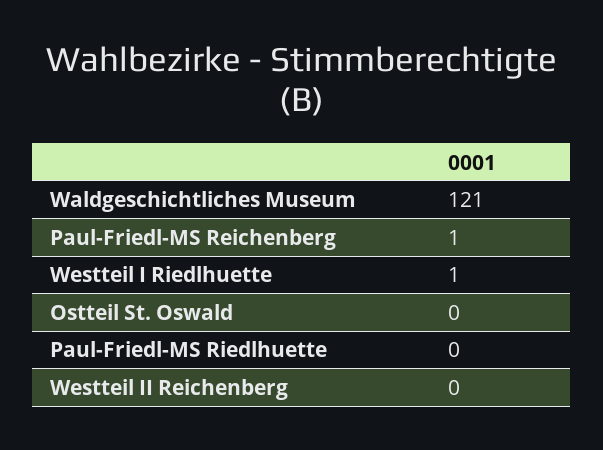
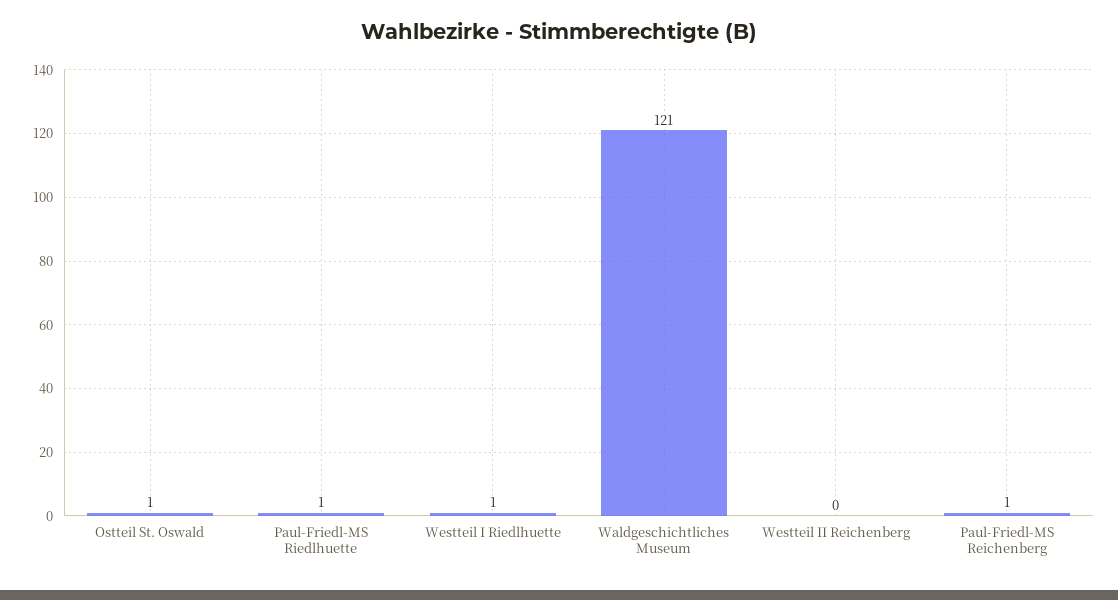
Ostteil St. Oswald: 0 -> 1
Paul-Friedl-MS Riedlhuette: 0 -> 1

